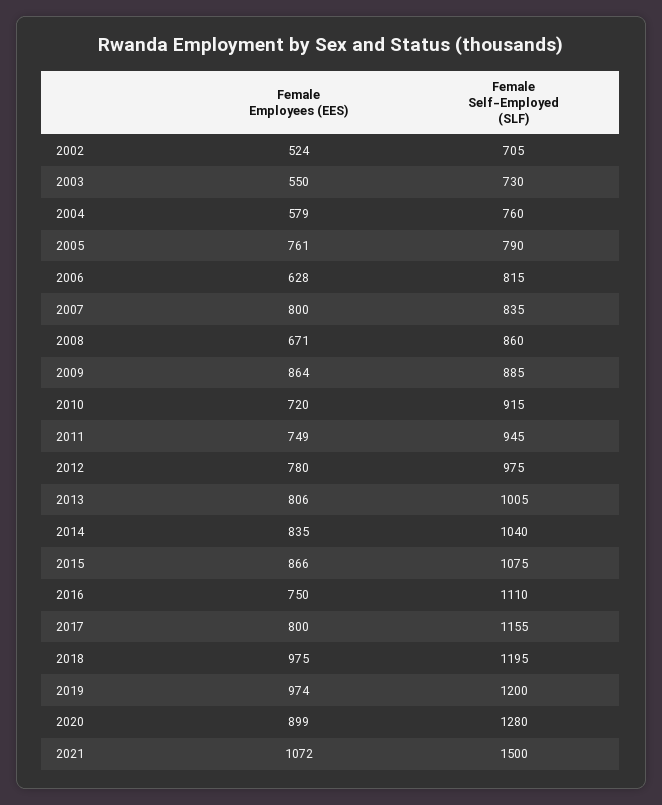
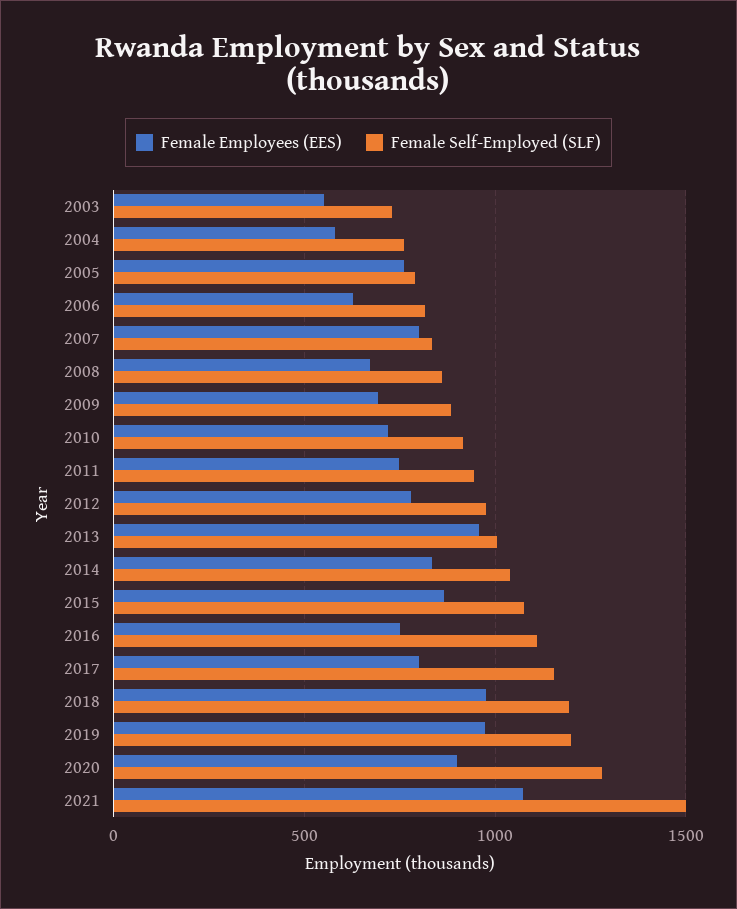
Female Employees (EES), 2002: 524 -> none
Female Self-Employed (SLF), 2002: 705 -> none
Female Employees (EES), 2009: 864 -> 700
Female Employees (EES), 2013: 806 -> 950

